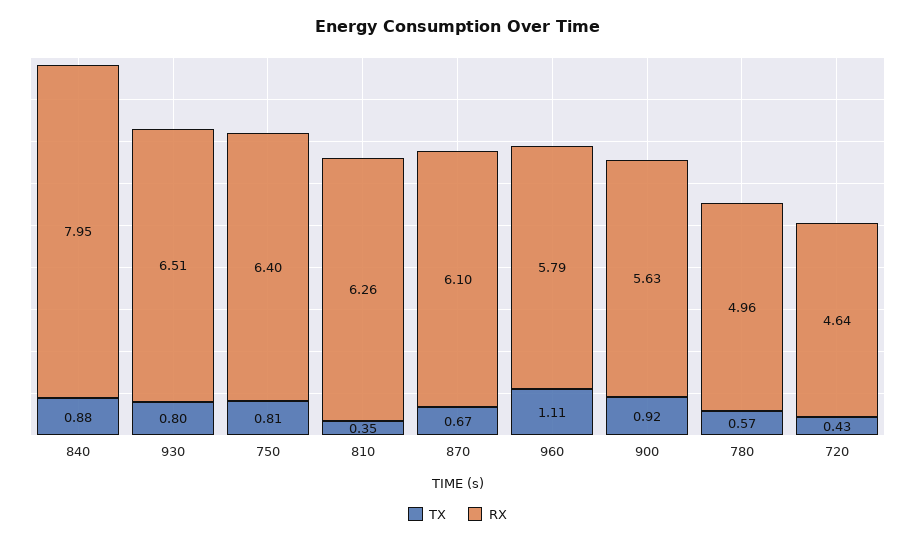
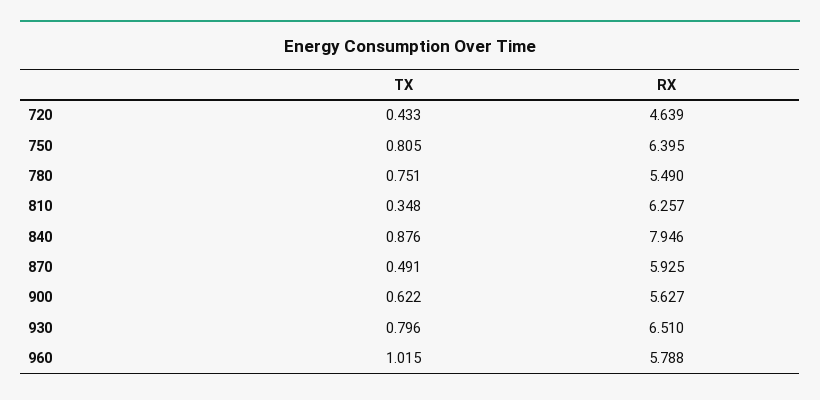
TX, 870: 0.67 -> 0.491
RX, 870: 6.1 -> 5.925
TX, 960: 1.11 -> 1.015
TX, 900: 0.92 -> 0.622
TX, 780: 0.57 -> 0.751
RX, 780: 4.96 -> 5.49

